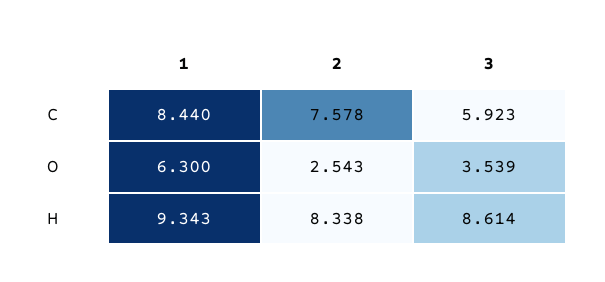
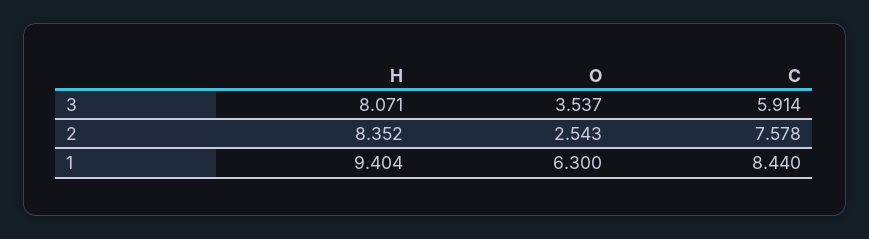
3, C: 5.923 -> 5.914
3, O: 3.539 -> 3.537
1, H: 9.343 -> 9.404
2, H: 8.338 -> 8.352
3, H: 8.614 -> 8.071

